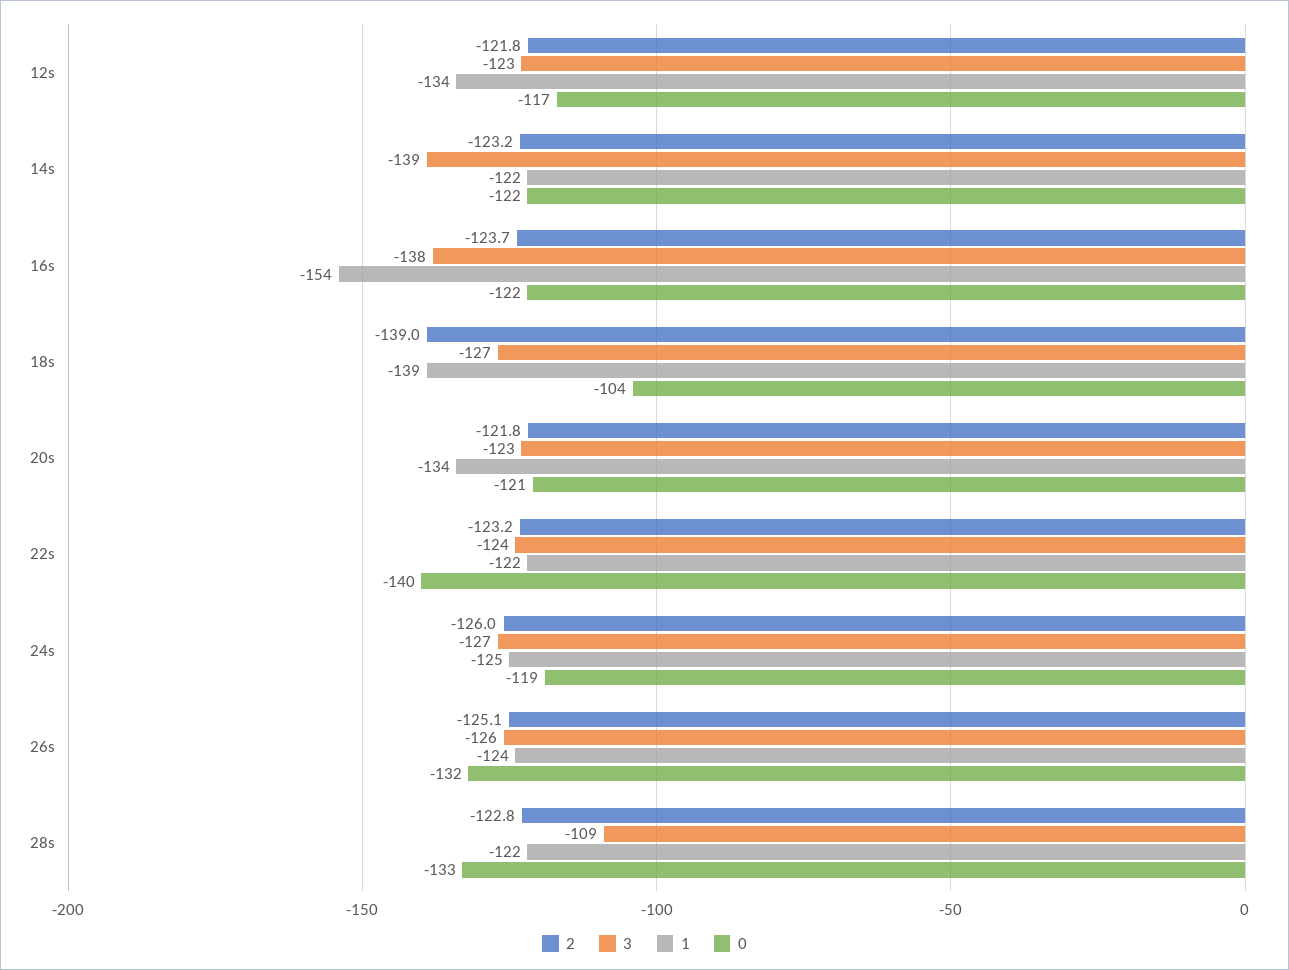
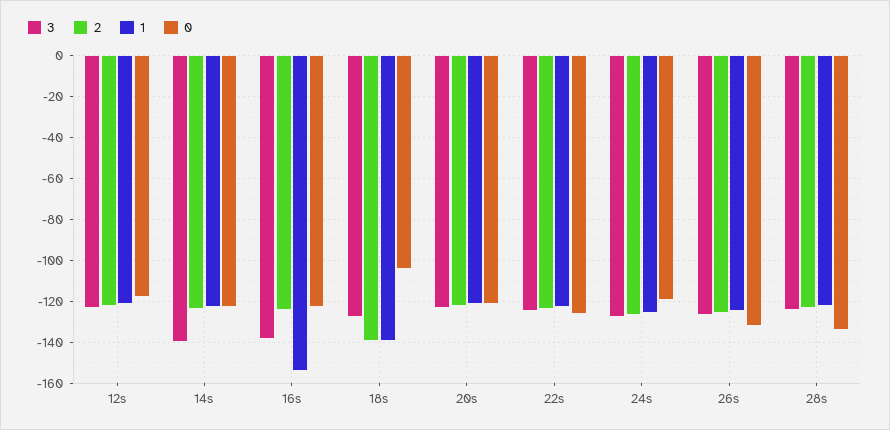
1, 12s: -134 -> -120
1, 20s: -134 -> -120
0, 22s: -140 -> -125
3, 28s: -109 -> -125

